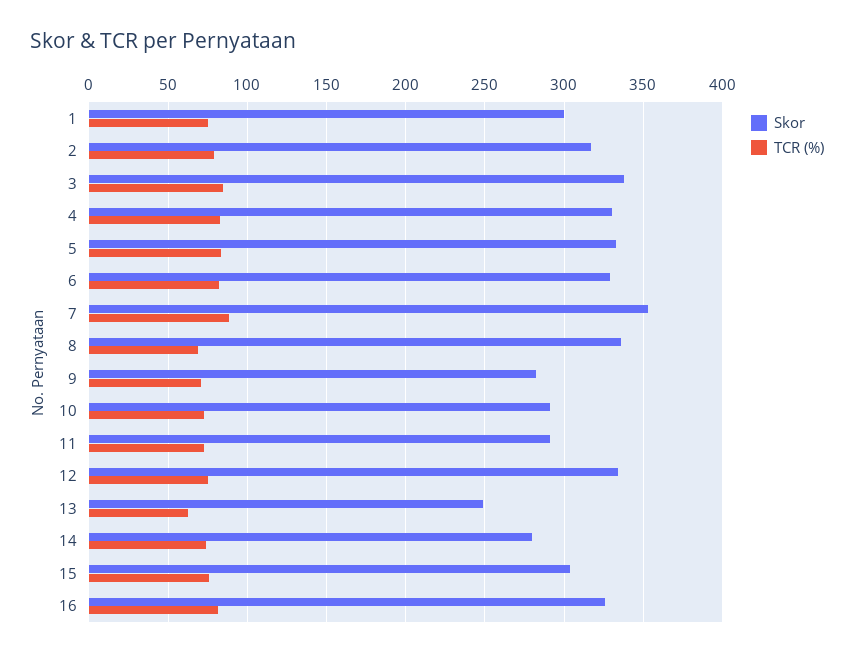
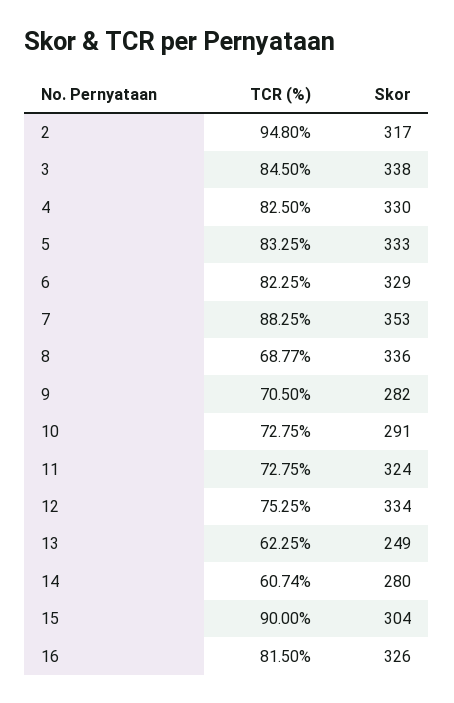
Skor, 1: 300 -> none
TCR (%), 1: 75 -> none
TCR (%), 2: 80 -> 94.8
Skor, 11: 290 -> 324
TCR (%), 14: 75 -> 60.74
TCR (%), 15: 75 -> 90

